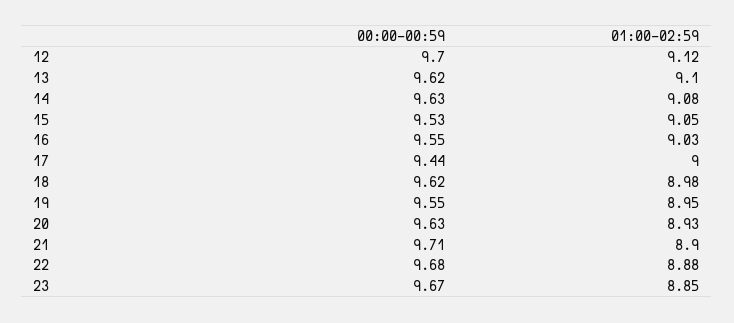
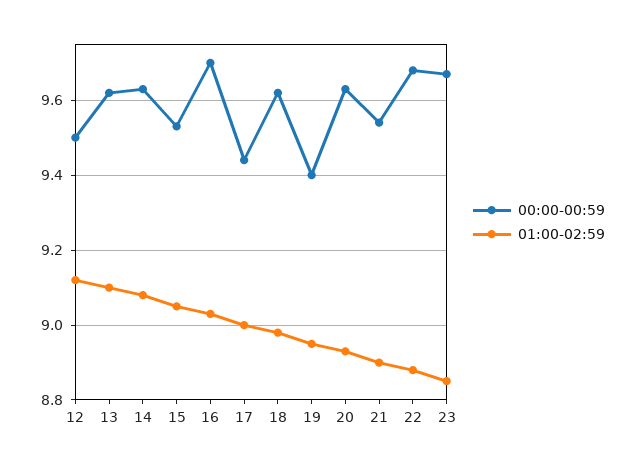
00:00-00:59, 12: 9.7 -> 9.5
00:00-00:59, 16: 9.55 -> 9.7
00:00-00:59, 19: 9.55 -> 9.4
00:00-00:59, 21: 9.71 -> 9.55

